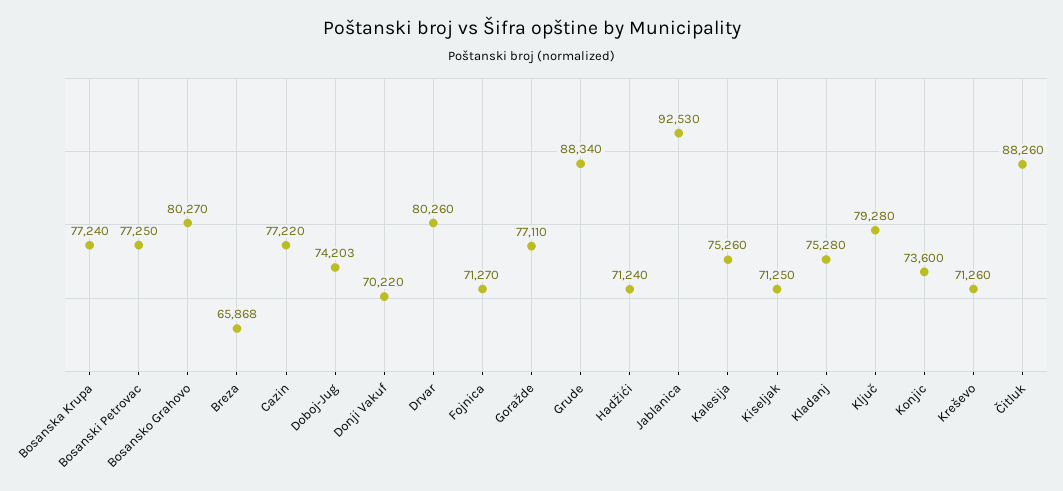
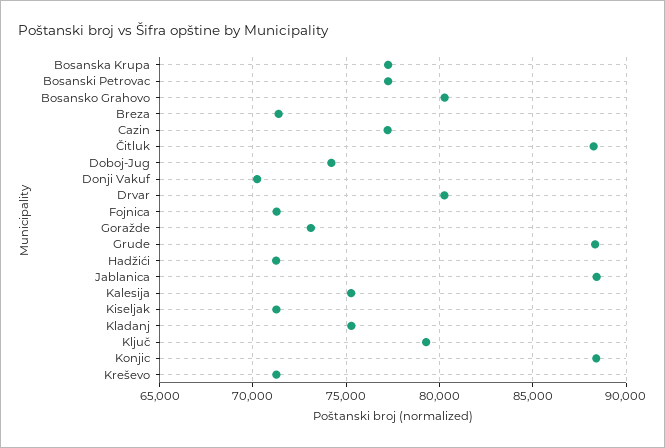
Breza: 65868 -> 71500
Goražde: 77110 -> 73000
Jablanica: 92530 -> 88500
Konjic: 73600 -> 88500

